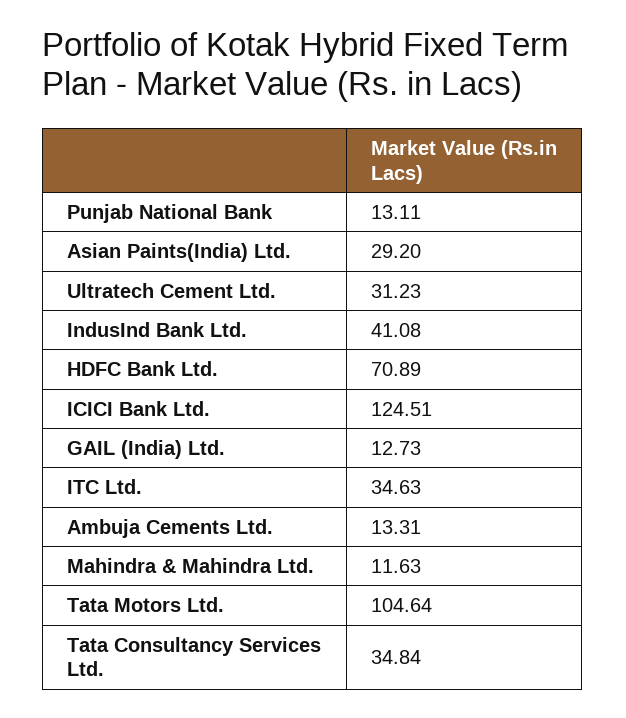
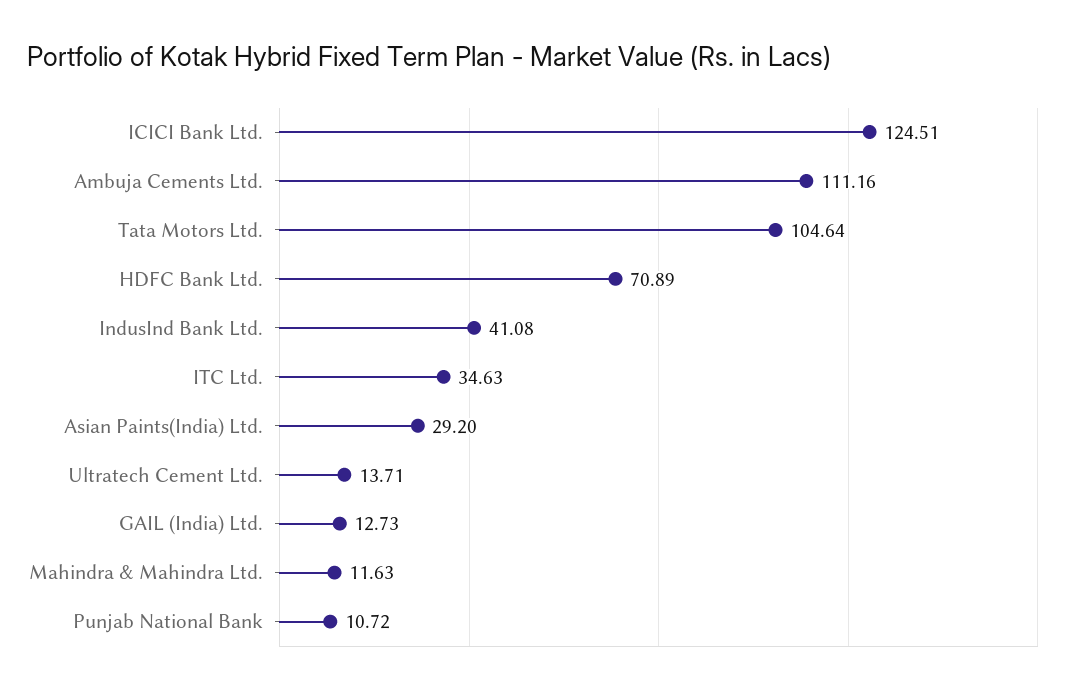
Punjab National Bank: 13.11 -> 10.72
Ultratech Cement Ltd.: 31.23 -> 13.71
Ambuja Cements Ltd.: 13.31 -> 111.16
Tata Consultancy Services Ltd.: 34.84 -> none

